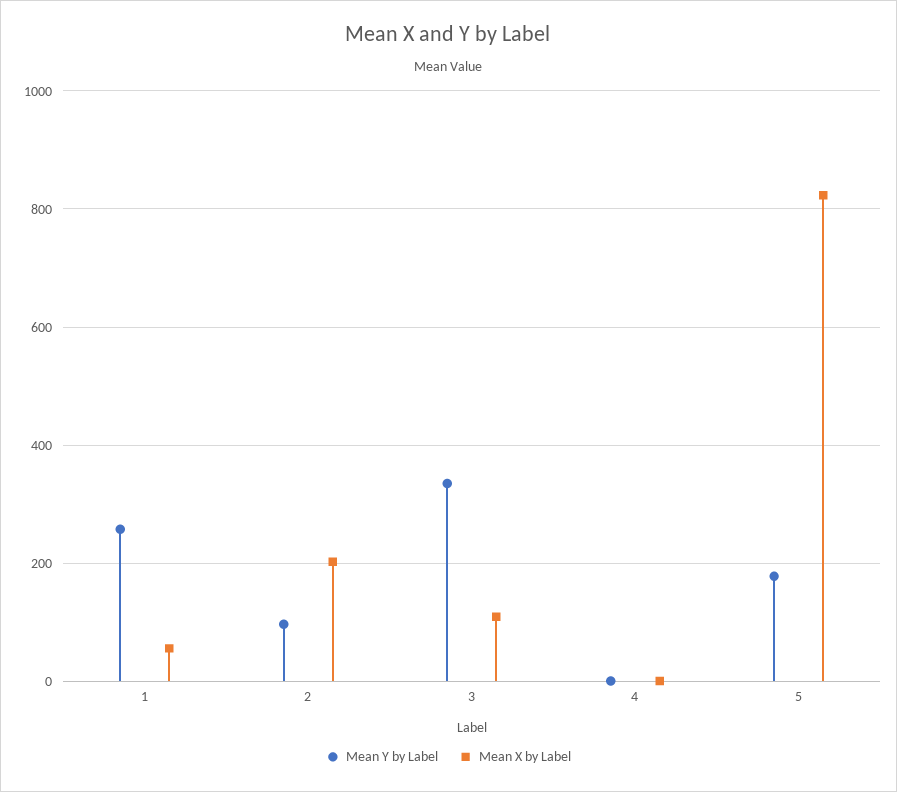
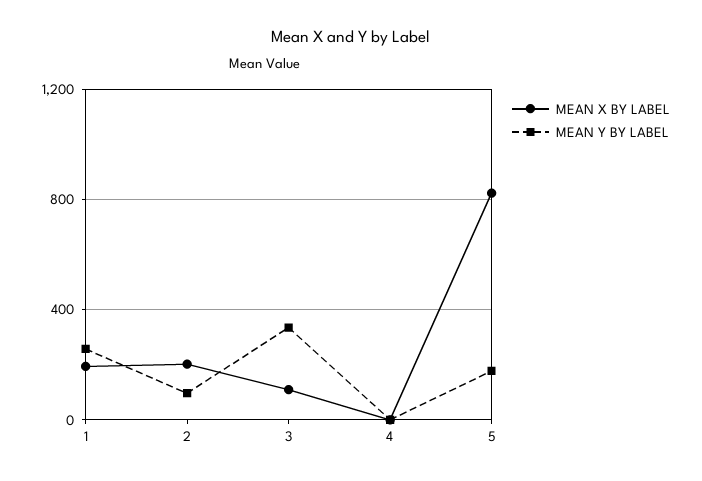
Mean X by Label, 1: 60 -> 200

